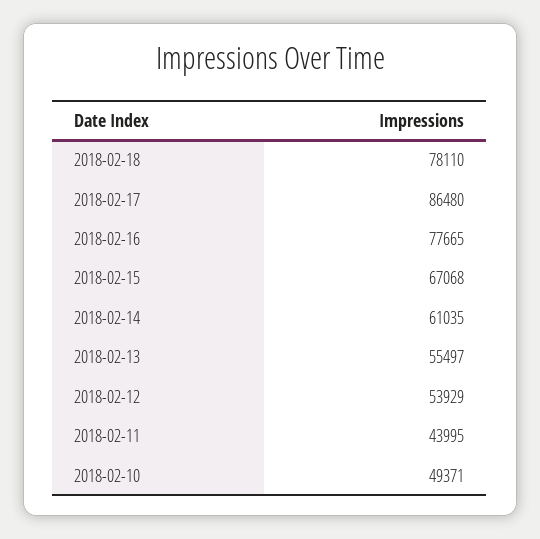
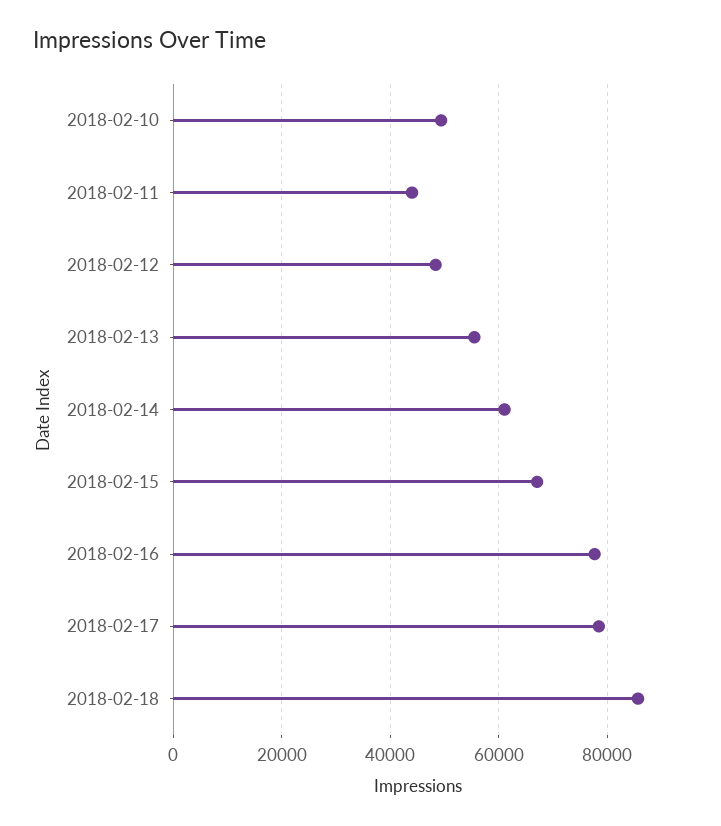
2018-02-18: 78110 -> 86000
2018-02-17: 86480 -> 78000
2018-02-12: 53929 -> 48000

